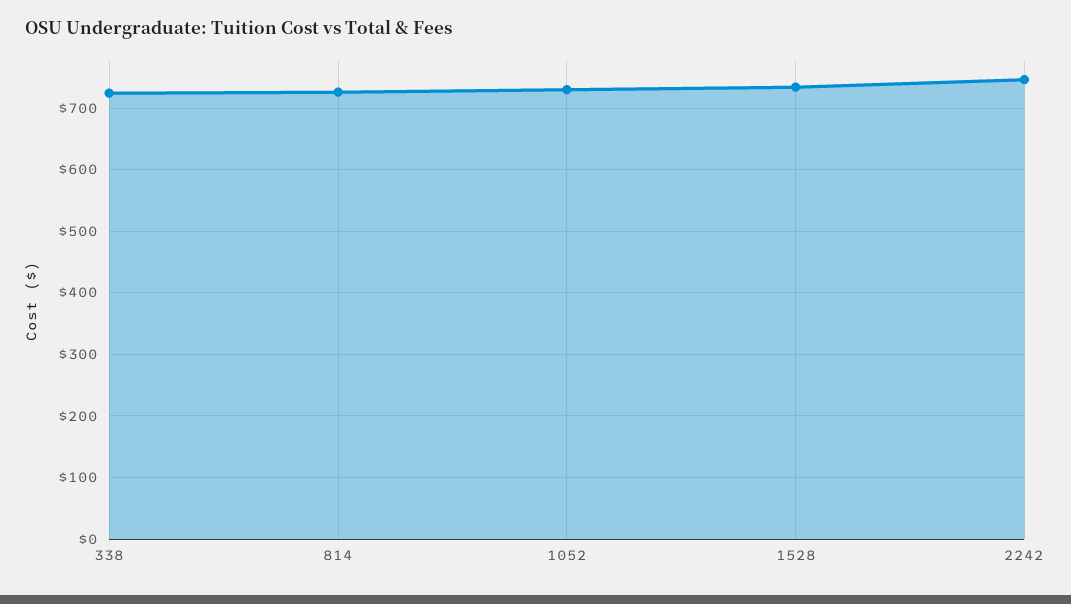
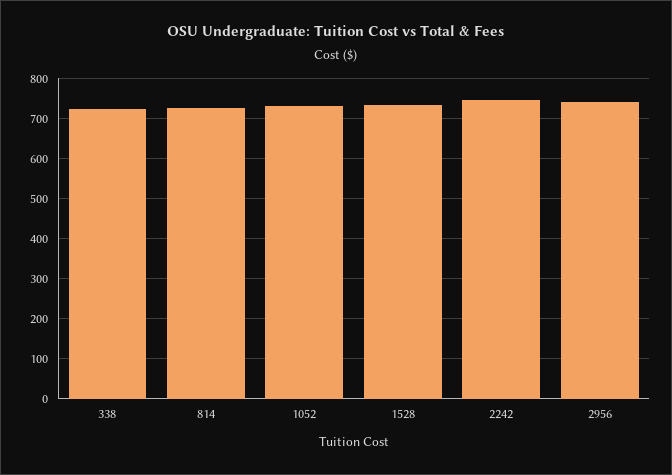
2956: none -> 740

